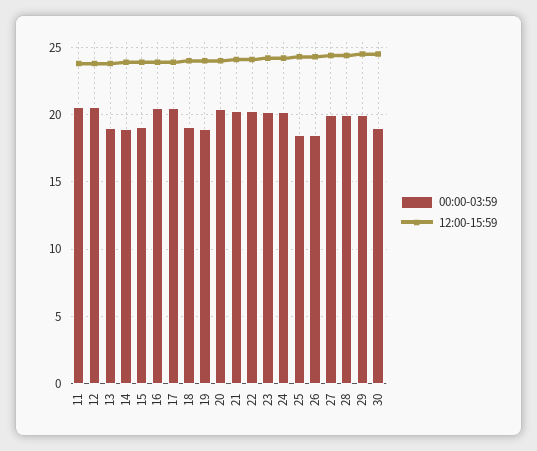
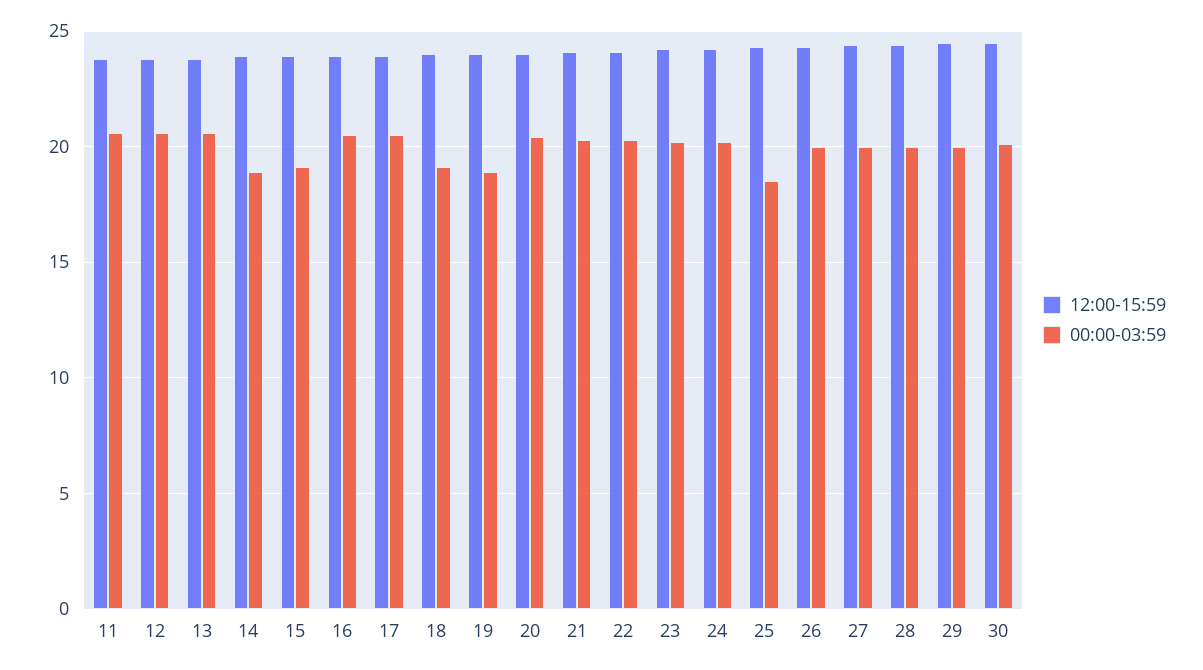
00:00-03:59, 13: 19 -> 20.5
00:00-03:59, 26: 18.5 -> 20
00:00-03:59, 30: 19 -> 20

